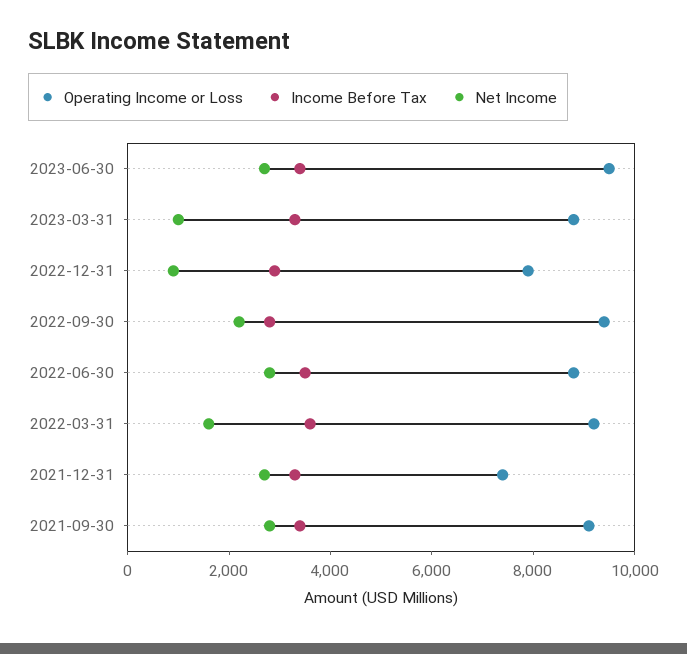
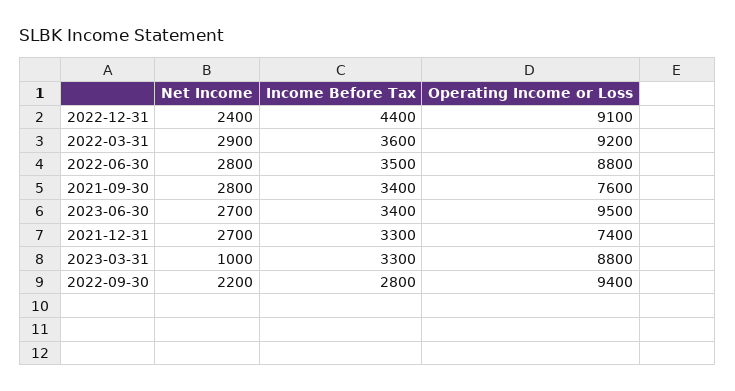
Operating Income or Loss, 2022-12-31: 8000 -> 9100
Income Before Tax, 2022-12-31: 3000 -> 4400
Net Income, 2022-12-31: 1000 -> 2400
Net Income, 2022-03-31: 1500 -> 2900
Operating Income or Loss, 2021-09-30: 9000 -> 7600

